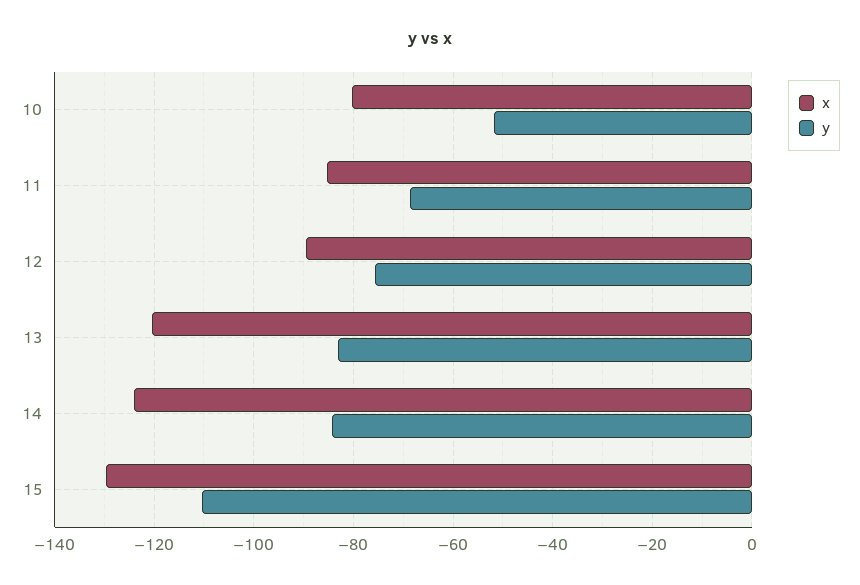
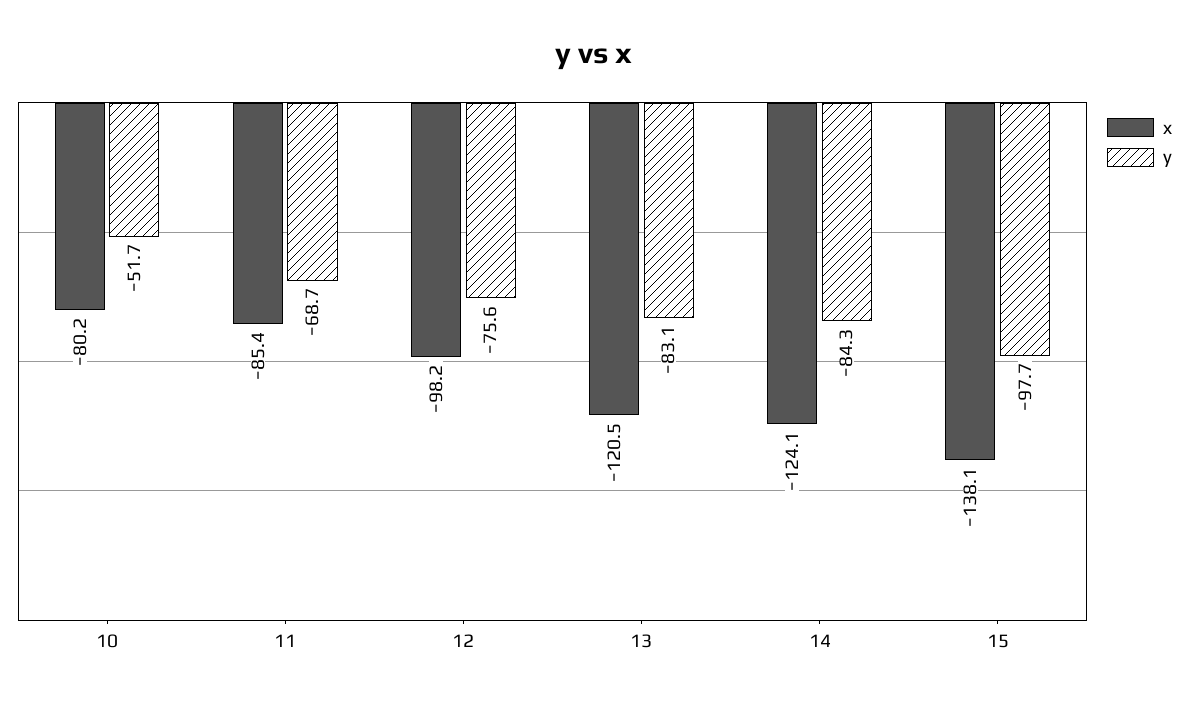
x, 12: -90 -> -98.2
x, 15: -130 -> -138.1
y, 15: -110 -> -97.7

